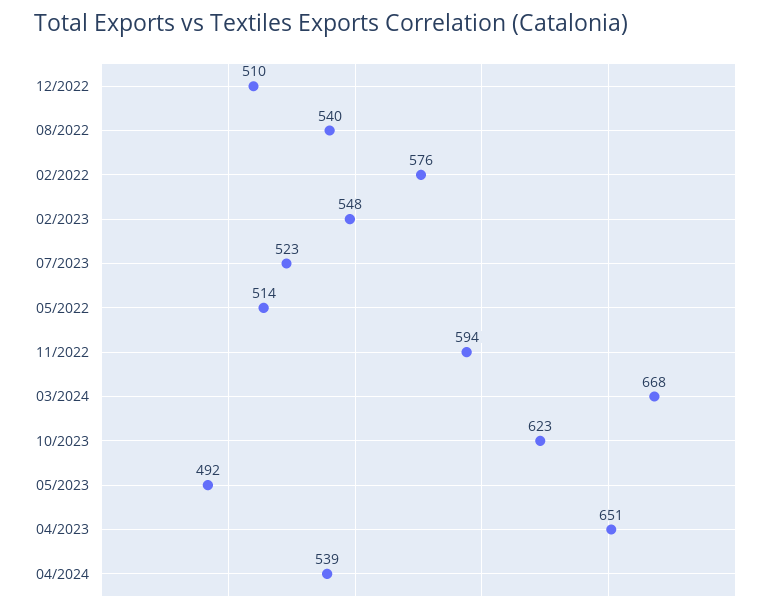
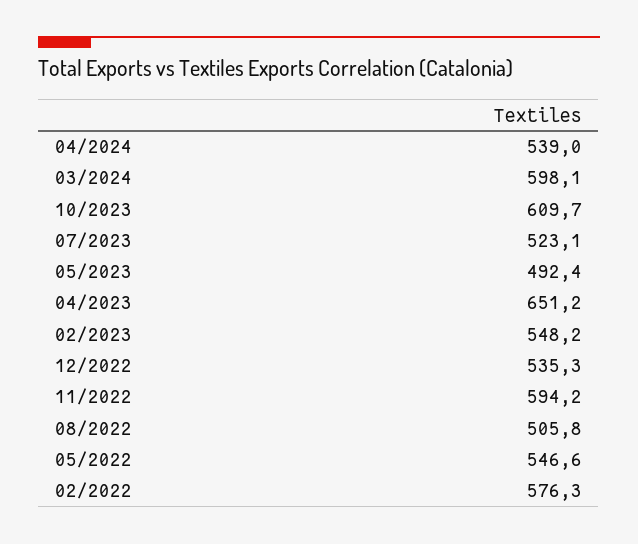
12/2022: 510 -> 535.3
08/2022: 540 -> 505.8
05/2022: 514 -> 546.6
03/2024: 668 -> 598.1
10/2023: 623 -> 609.7

